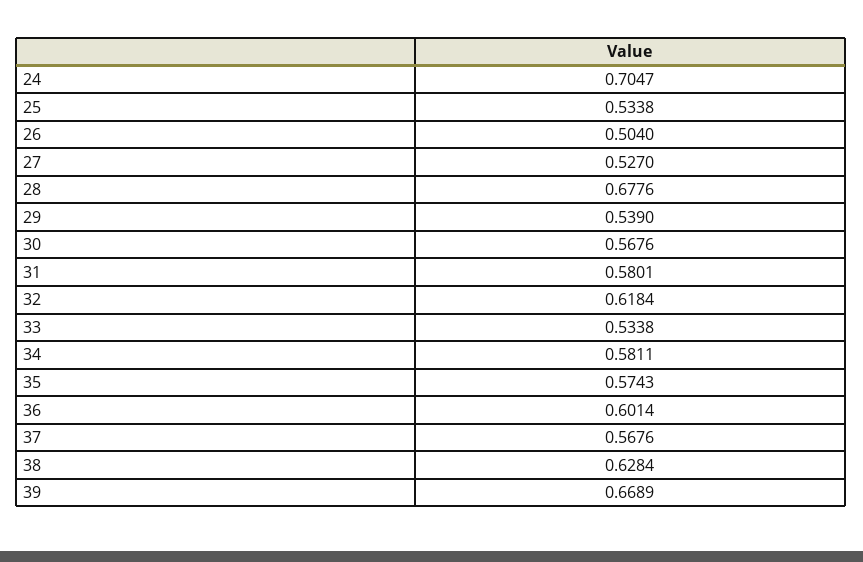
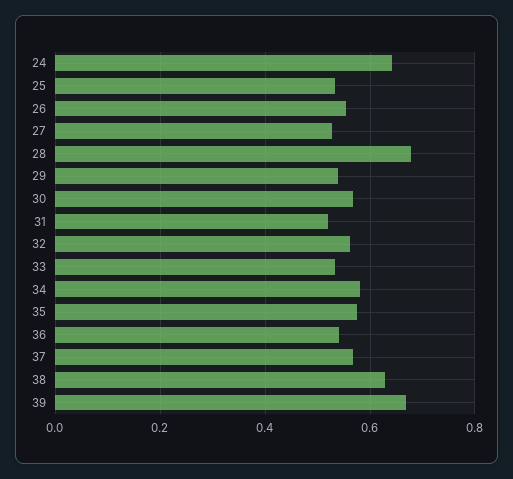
24: 0.7047 -> 0.64
26: 0.504 -> 0.56
31: 0.5801 -> 0.52
32: 0.6184 -> 0.56
36: 0.6014 -> 0.54

